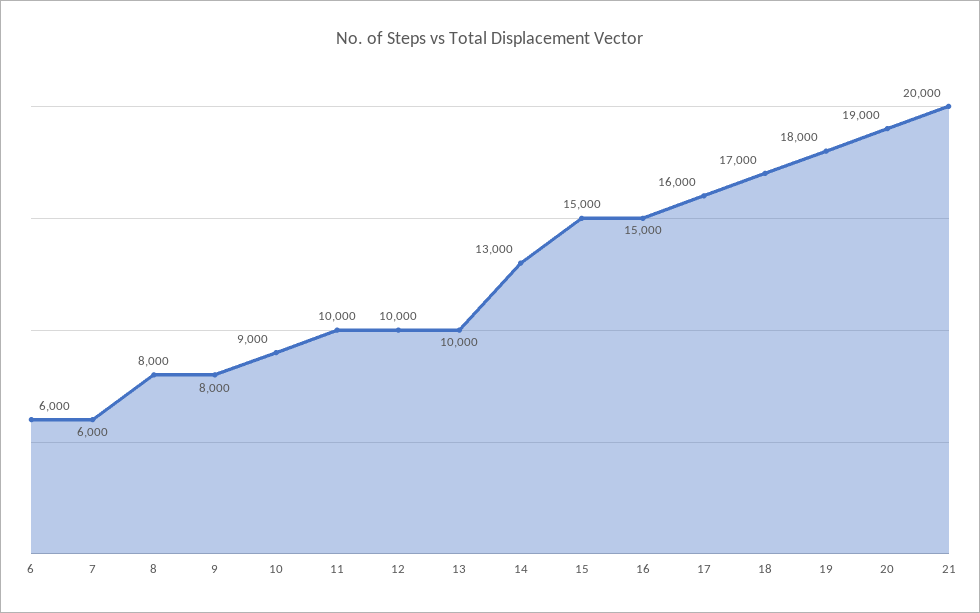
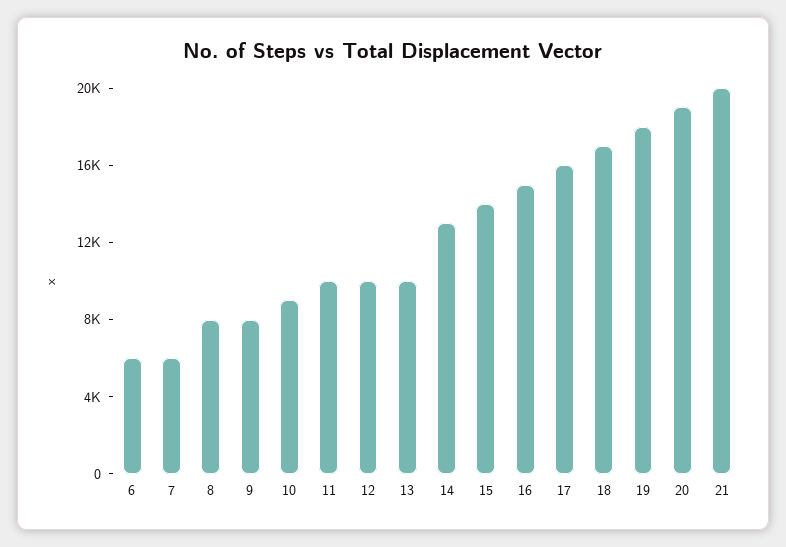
15: 15000 -> 14000

